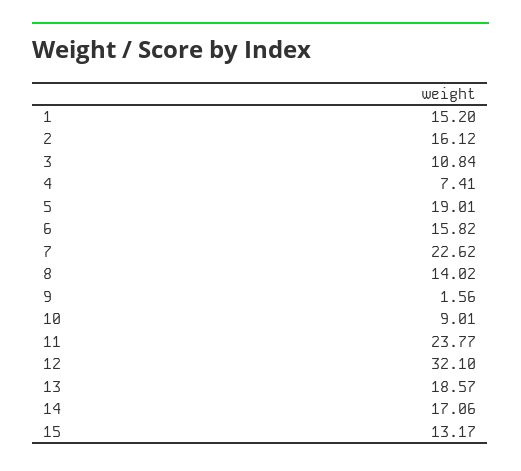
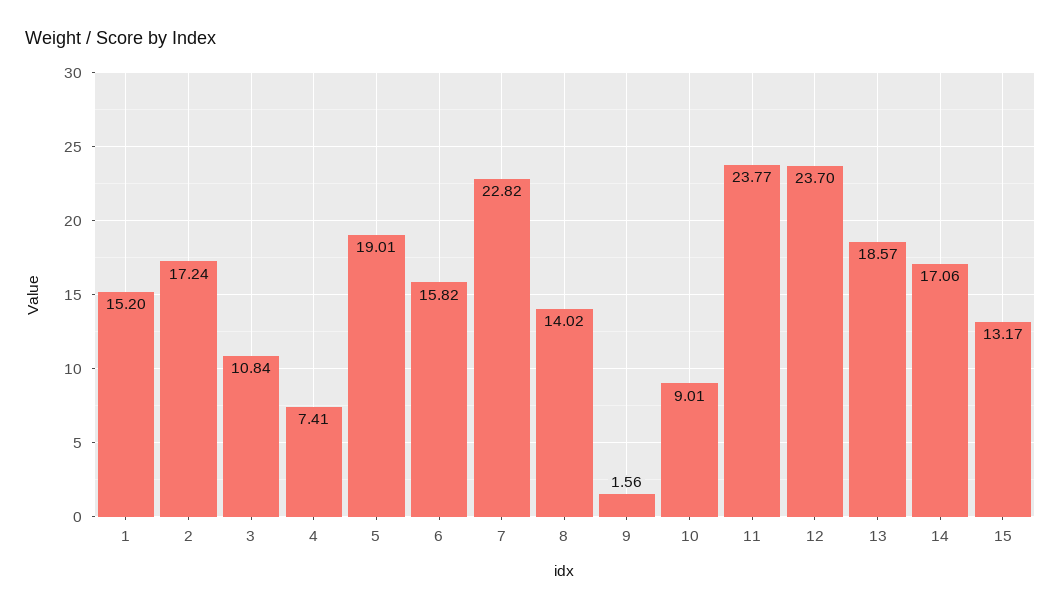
2: 16.12 -> 17.24
7: 22.62 -> 22.82
12: 32.1 -> 23.7

